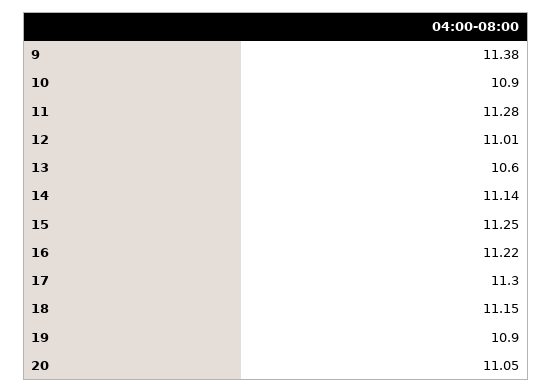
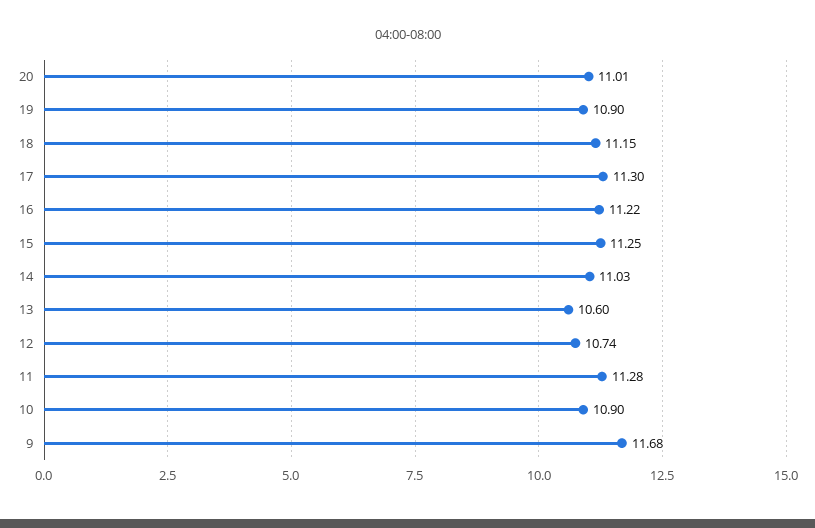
9: 11.38 -> 11.68
12: 11.01 -> 10.74
14: 11.14 -> 11.03
20: 11.05 -> 11.01

